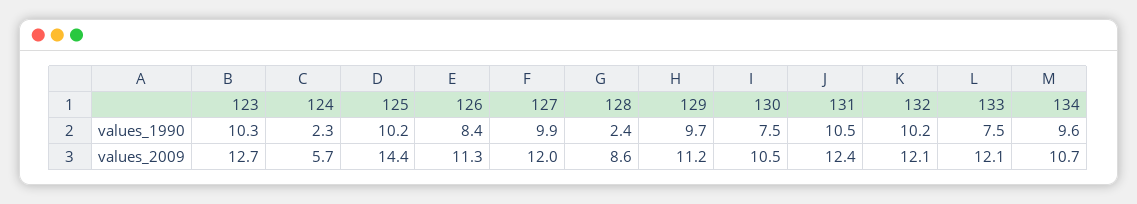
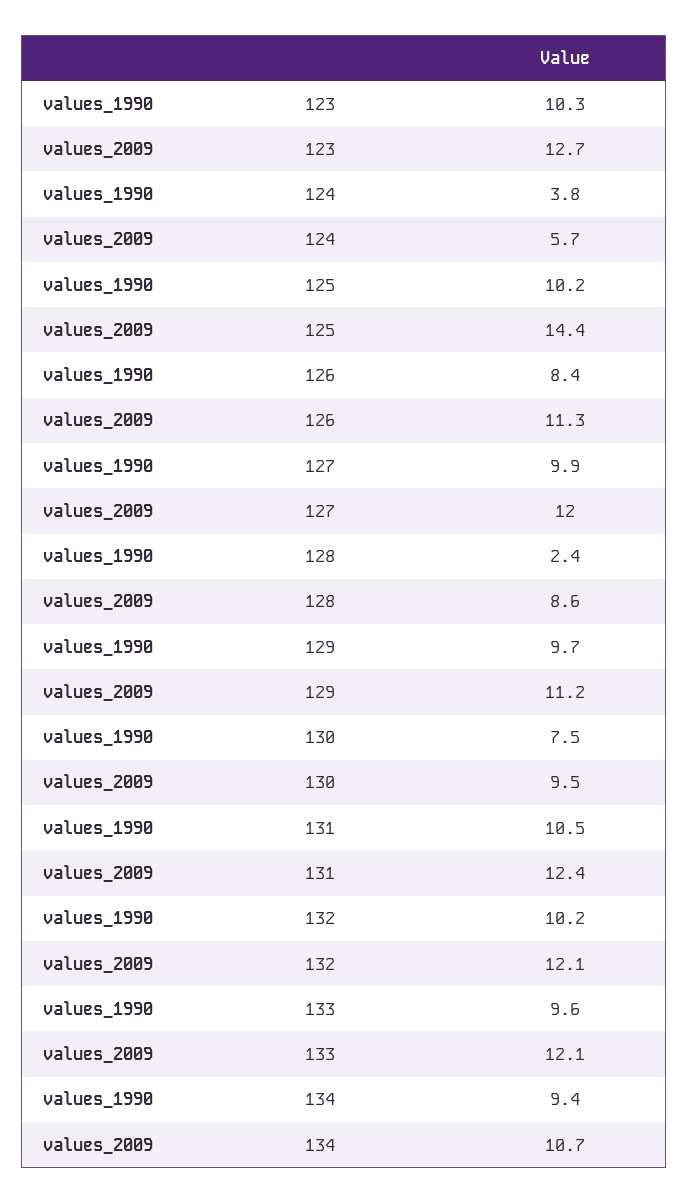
124, values_1990: 2.3 -> 3.8
133, values_1990: 7.5 -> 9.6
134, values_1990: 9.6 -> 9.4
130, values_2009: 10.5 -> 9.5

